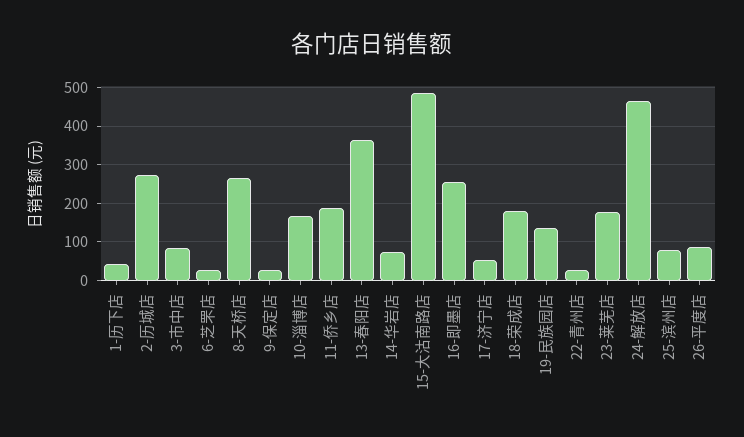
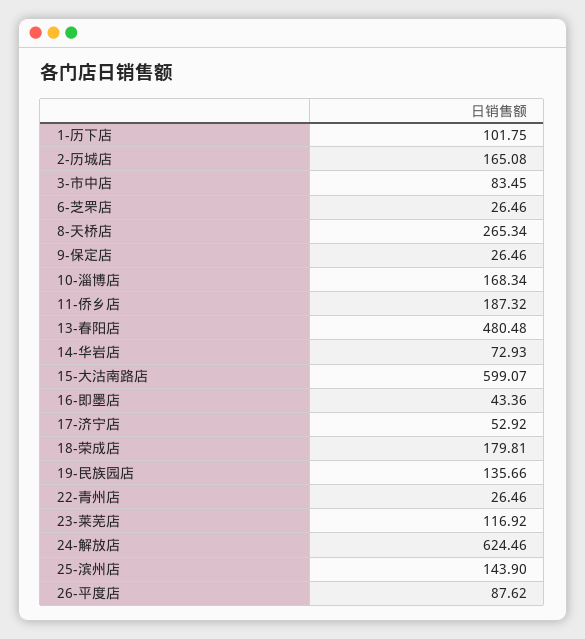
1-历下店: 40 -> 101.75
2-历城店: 280 -> 165.08
13-春阳店: 360 -> 480.48
15-大沽南路店: 480 -> 599.07
16-即墨店: 260 -> 43.36
23-莱芜店: 180 -> 116.92
24-解放店: 460 -> 624.46
25-滨州店: 80 -> 143.9

